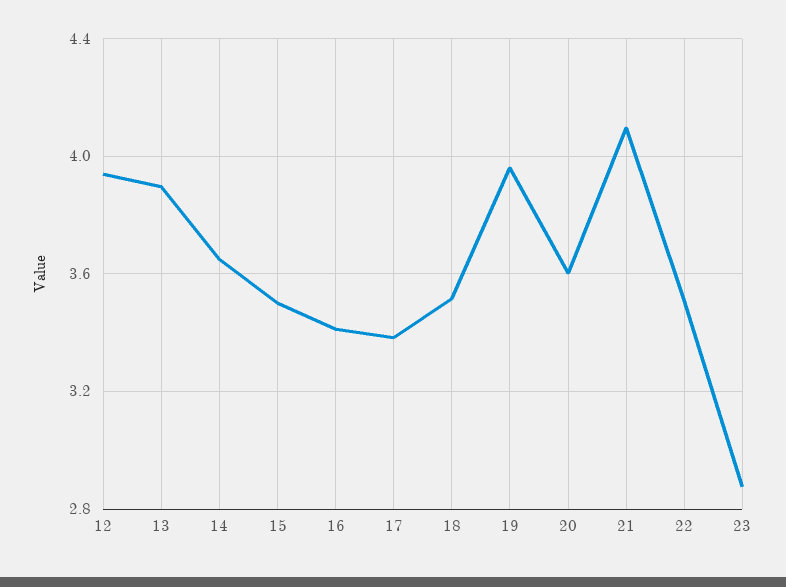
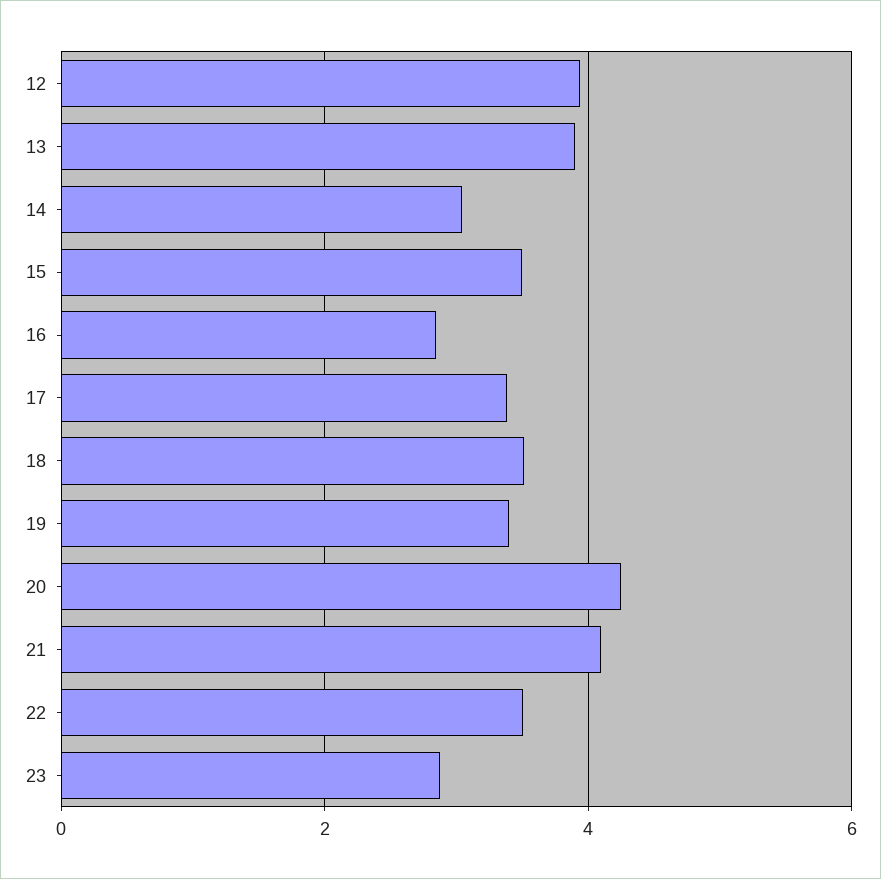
14: 3.65 -> 3
16: 3.4 -> 2.8
19: 3.95 -> 3.4
20: 3.6 -> 4.2

